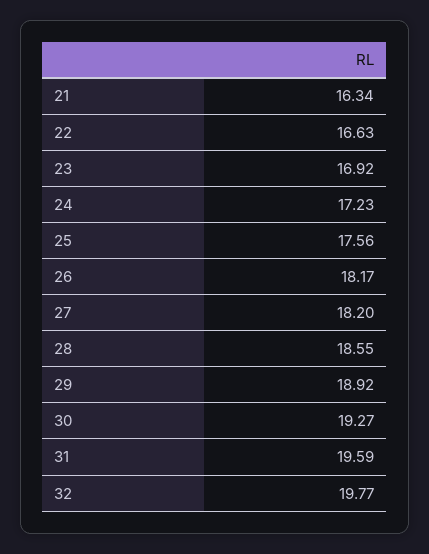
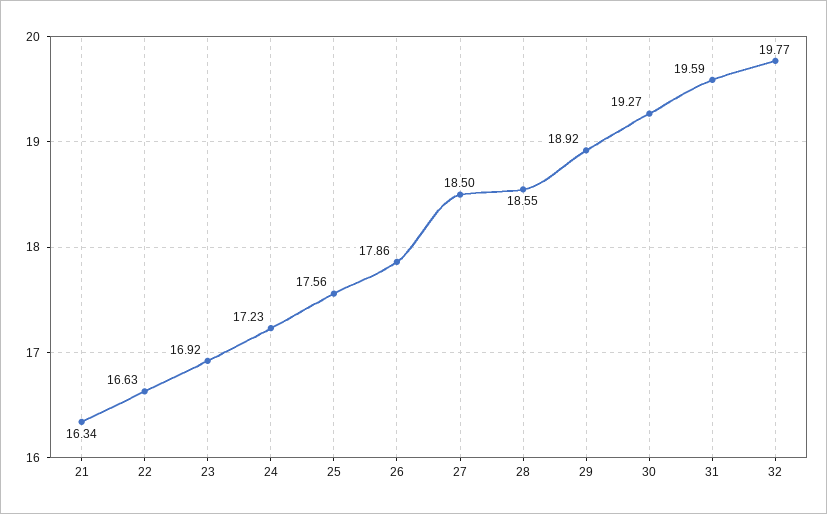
26: 18.17 -> 17.86
27: 18.2 -> 18.5

